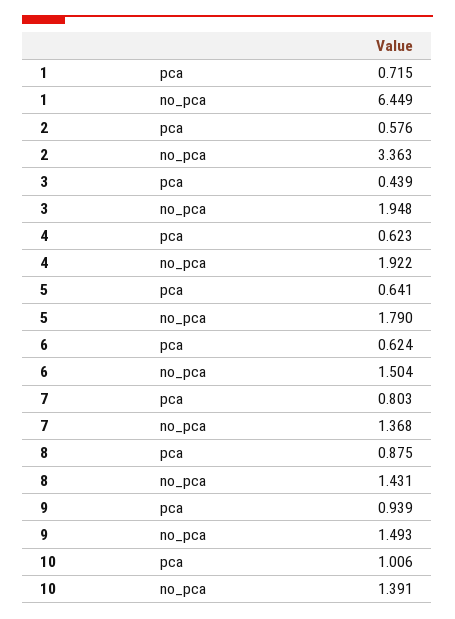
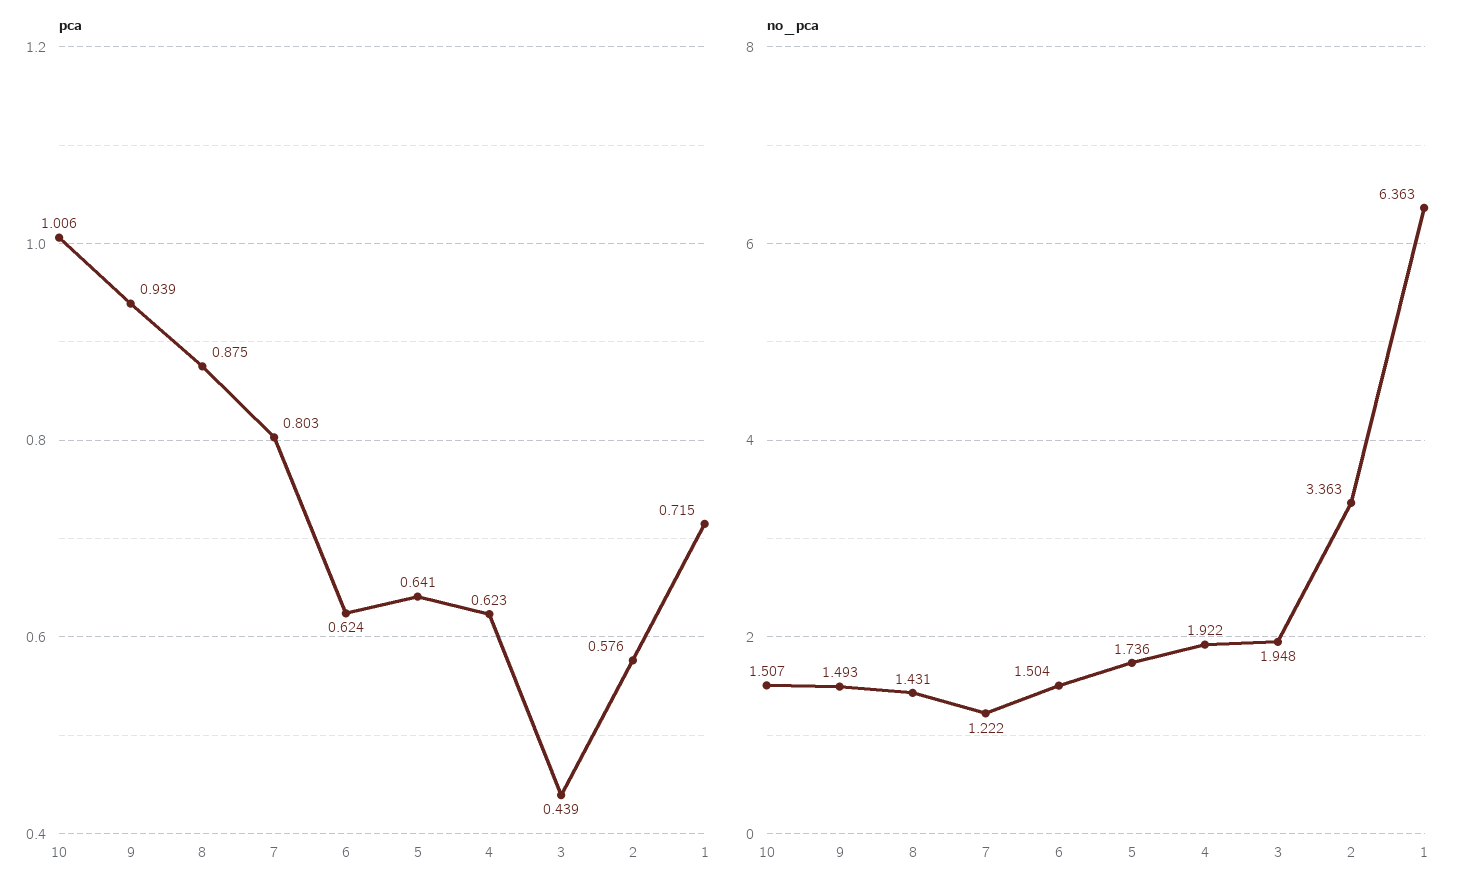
no_pca, 1: 6.449 -> 6.363
no_pca, 5: 1.79 -> 1.736
no_pca, 7: 1.368 -> 1.222
no_pca, 10: 1.391 -> 1.507

